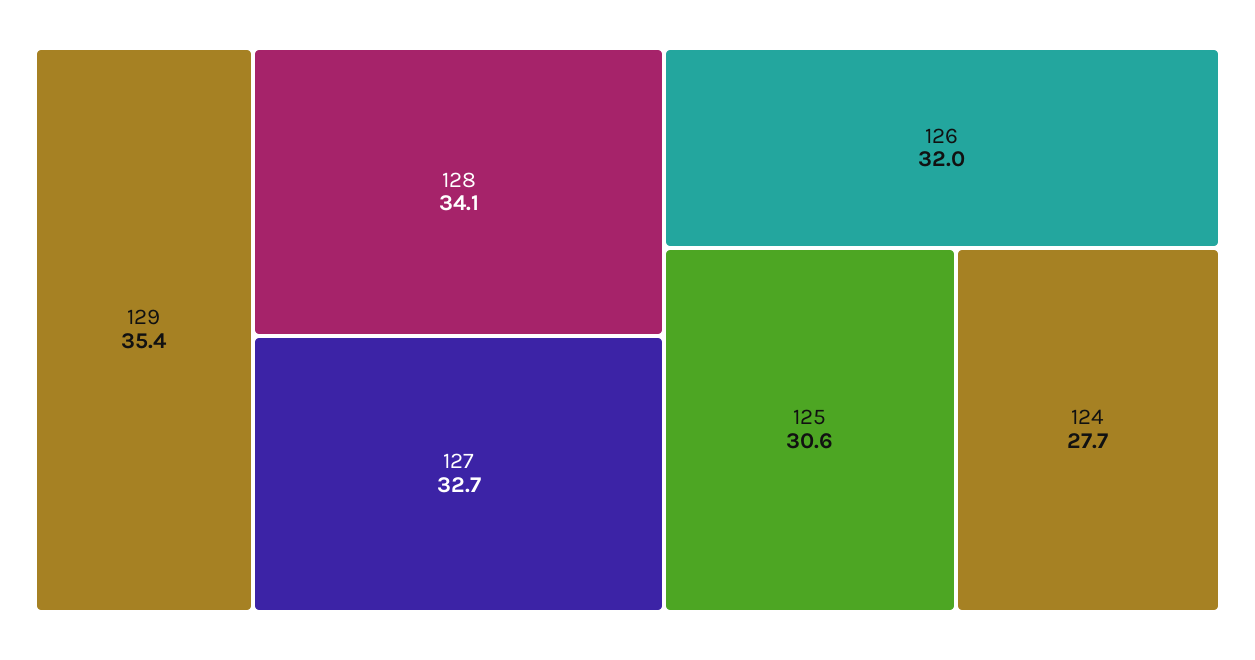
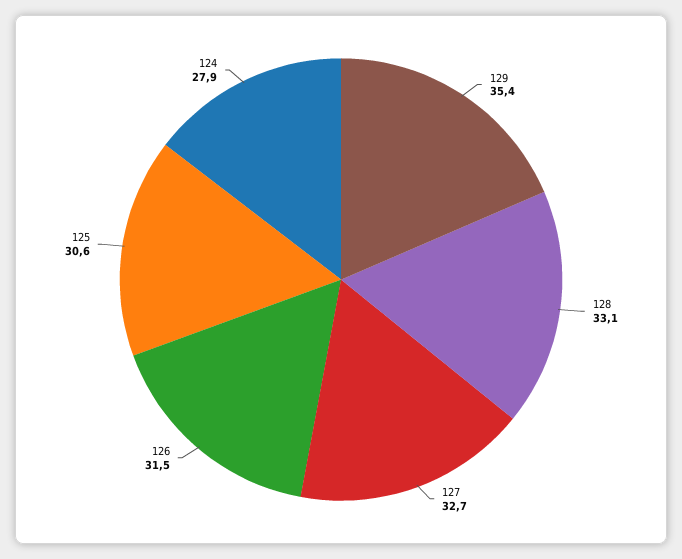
128: 34.1 -> 33.1
126: 32 -> 31.5
124: 27.7 -> 27.9

